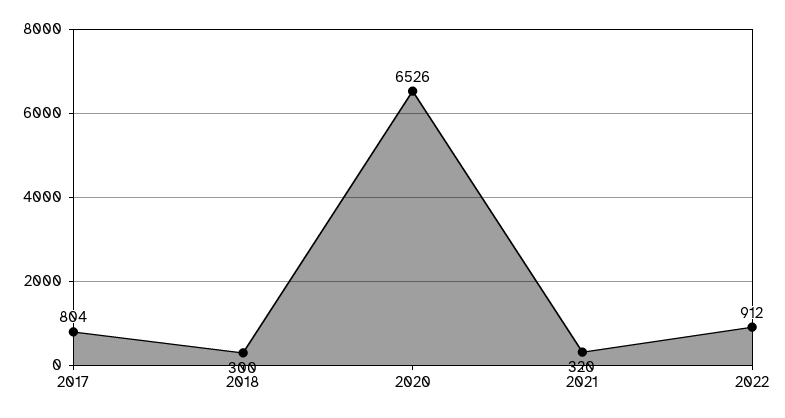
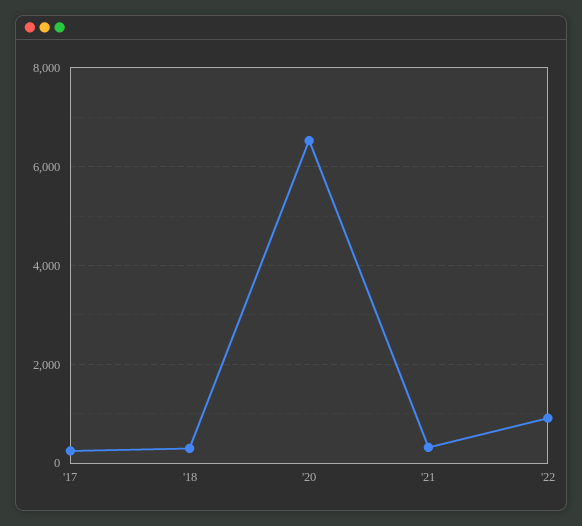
2017: 804 -> 200

